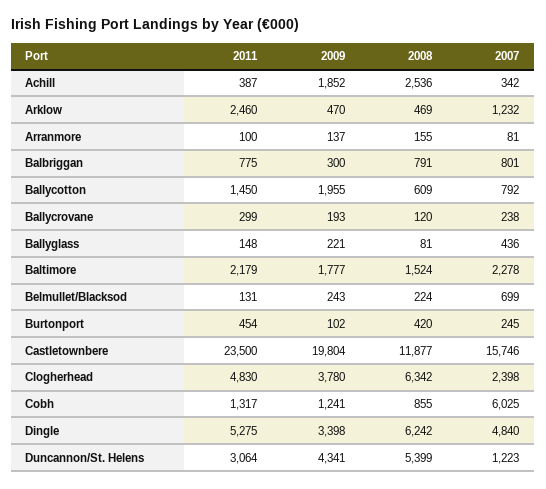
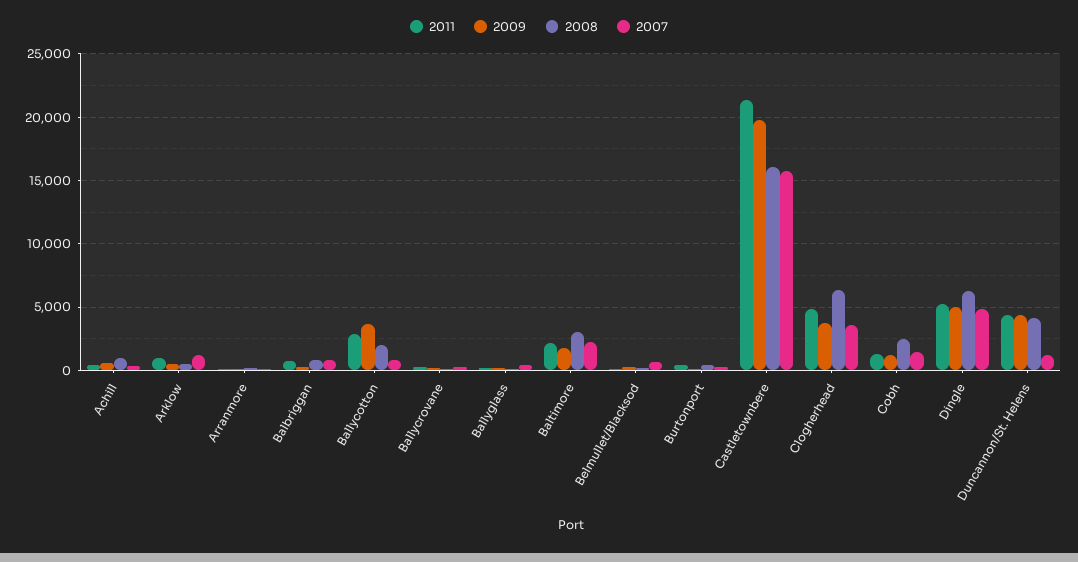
2009, Achill: 1852 -> 500
2008, Achill: 2536 -> 1000
2011, Arklow: 2460 -> 1000
2011, Ballycotton: 1450 -> 3000
2009, Ballycotton: 1955 -> 3500
2008, Ballycotton: 609 -> 2000
2008, Baltimore: 1524 -> 3000
2011, Castletownbere: 23500 -> 21500
2008, Castletownbere: 11877 -> 16000
2007, Clogherhead: 2398 -> 3500
2008, Cobh: 855 -> 2500
2007, Cobh: 6025 -> 1500
2009, Dingle: 3398 -> 5000
2011, Duncannon/St. Helens: 3064 -> 4500
2008, Duncannon/St. Helens: 5399 -> 4000

